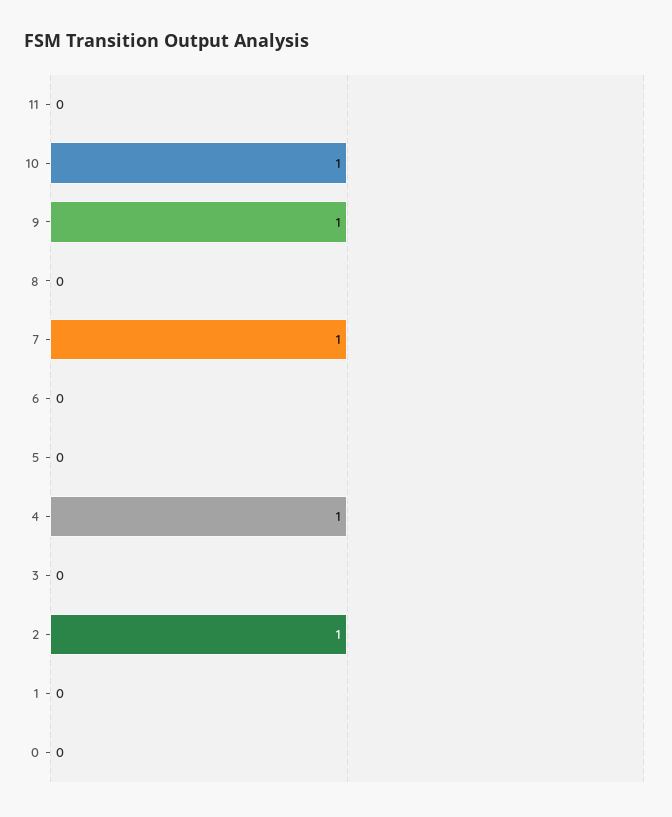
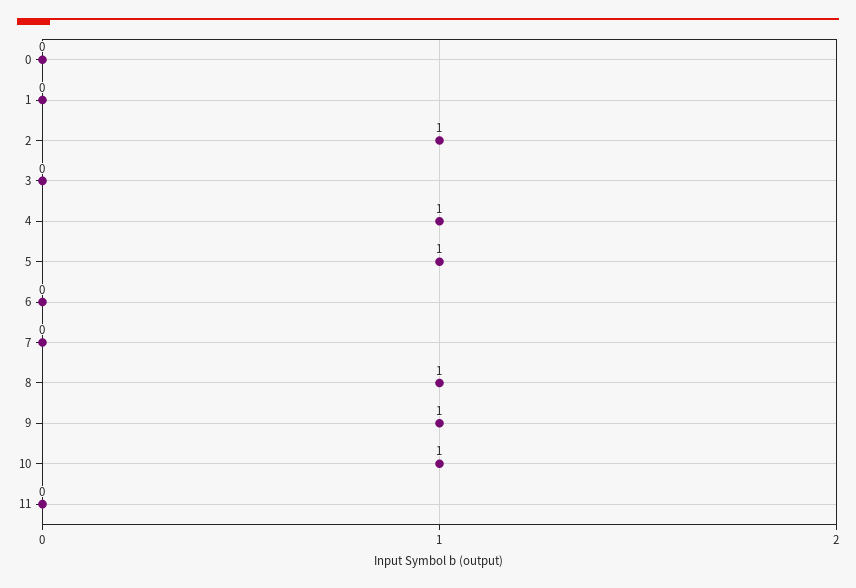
8: 0 -> 1
7: 1 -> 0
5: 0 -> 1

